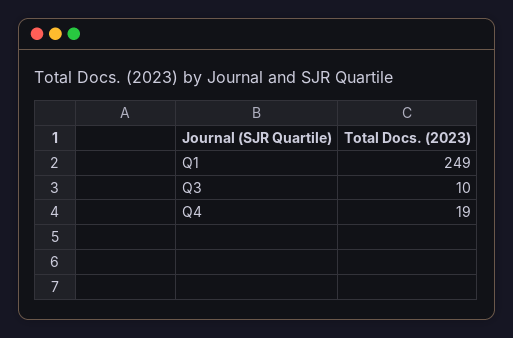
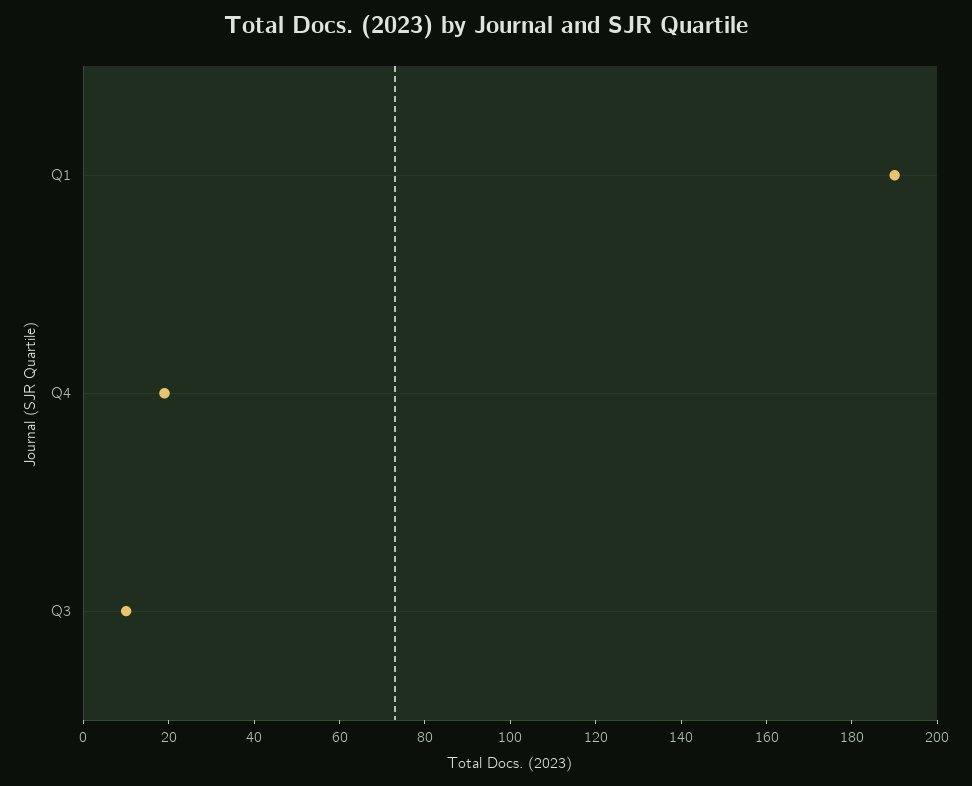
Q1: 249 -> 190

